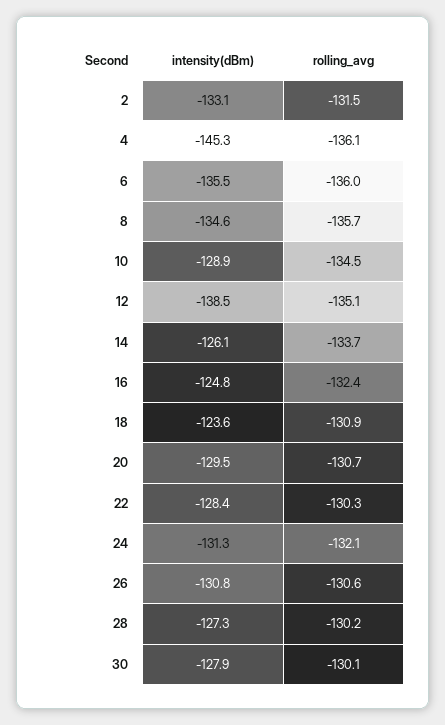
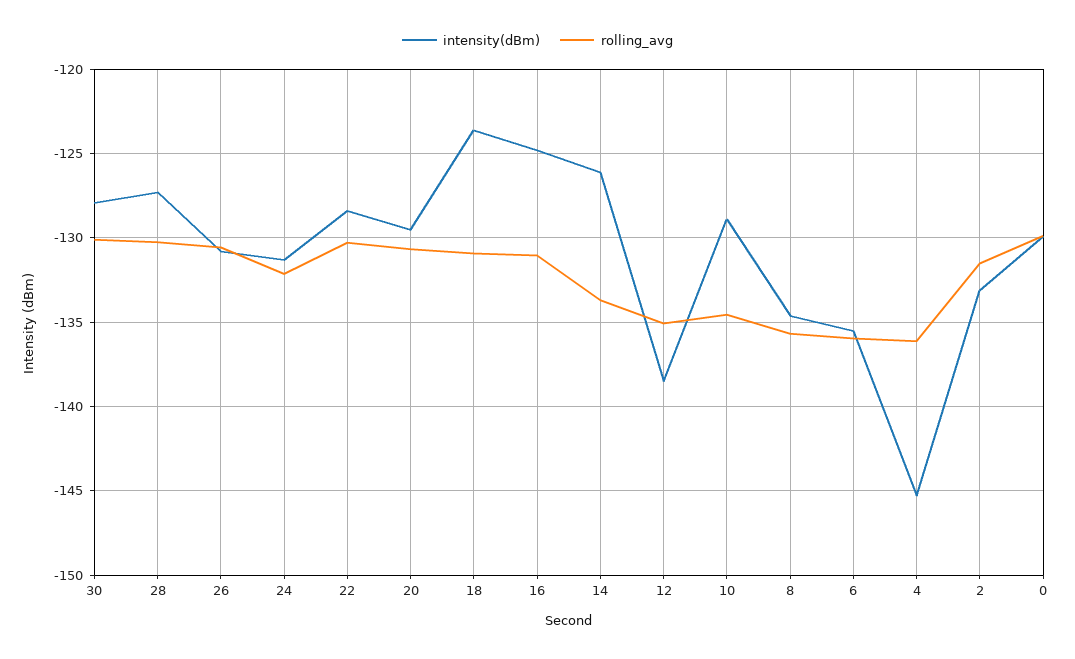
rolling_avg, 16: -132.4 -> -131
intensity(dBm), 0: none -> -130
rolling_avg, 0: none -> -130

